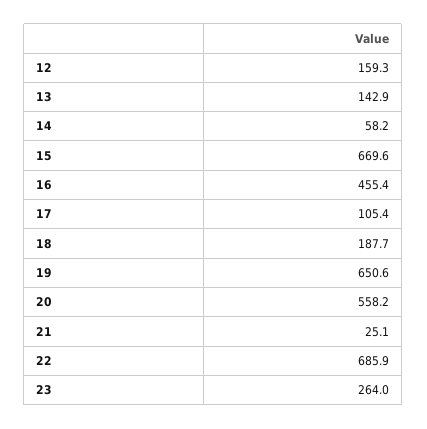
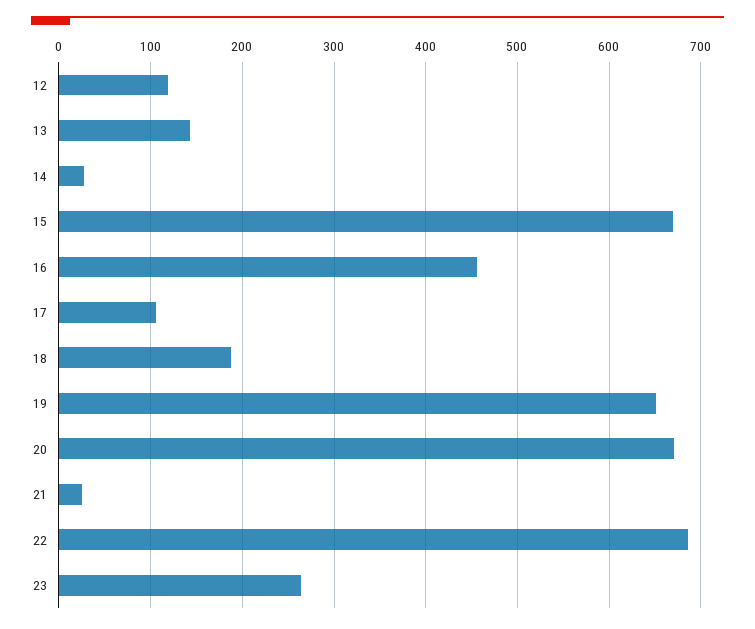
12: 159.3 -> 120
14: 58.2 -> 30
20: 558.2 -> 670

